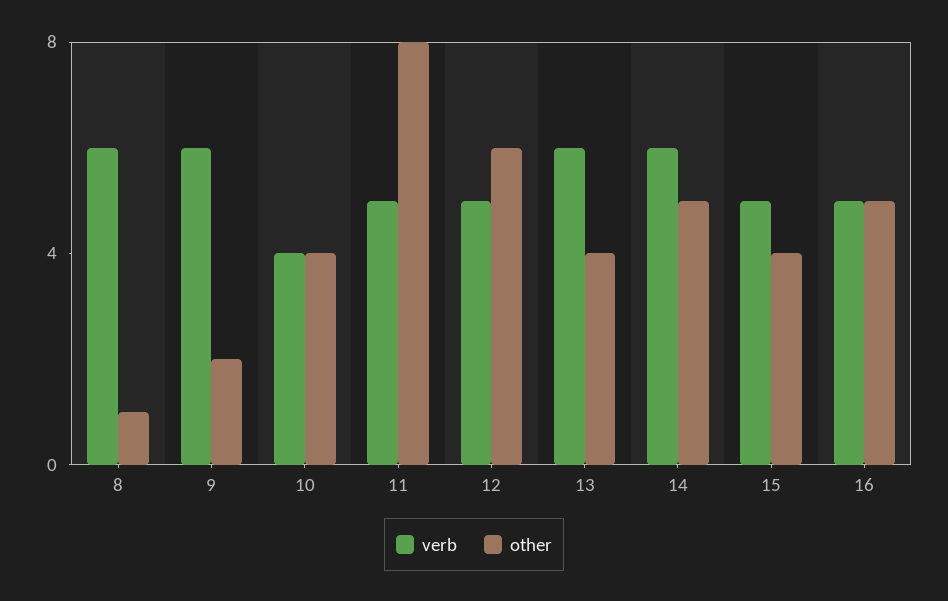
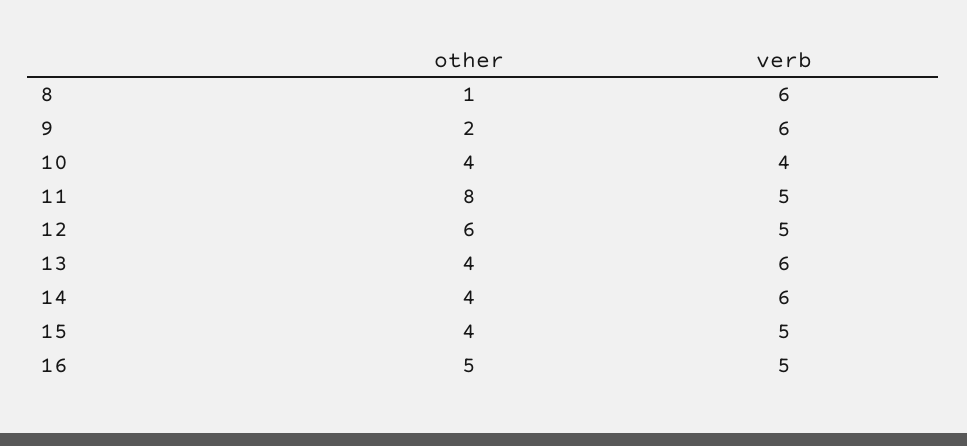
other, 14: 5 -> 4

